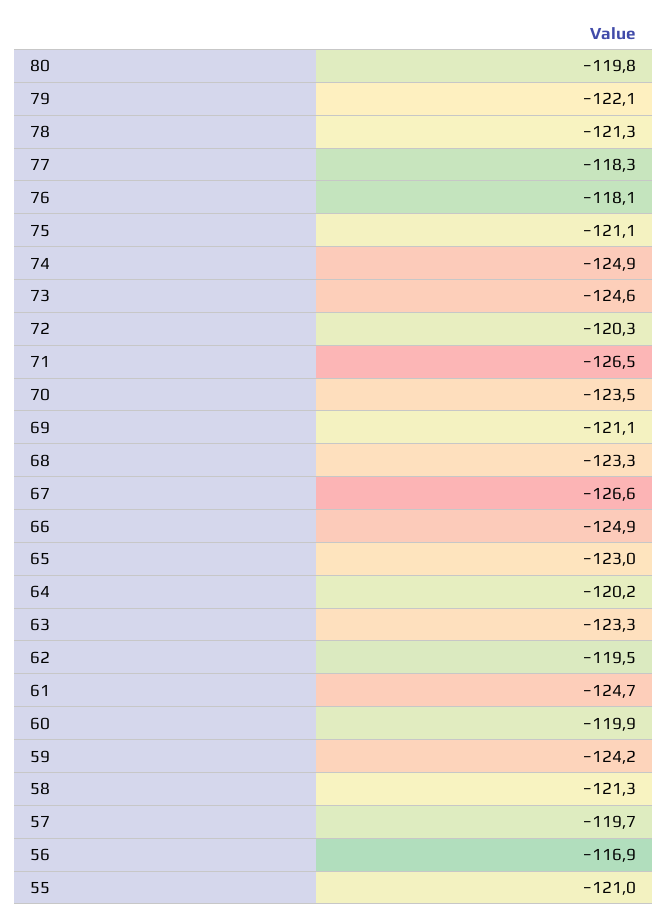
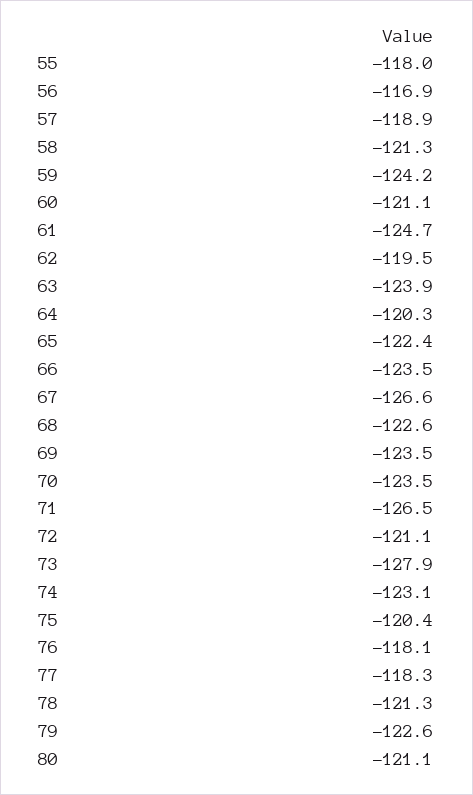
80: -119.8 -> -121.1
79: -122.1 -> -122.6
75: -121.1 -> -120.4
74: -124.9 -> -123.1
73: -124.6 -> -127.9
72: -120.3 -> -121.1
69: -121.1 -> -123.5
68: -123.3 -> -122.6
66: -124.9 -> -123.5
65: -123 -> -122.4
64: -120.2 -> -120.3
63: -123.3 -> -123.9
60: -119.9 -> -121.1
57: -119.7 -> -118.9
55: -121 -> -118

